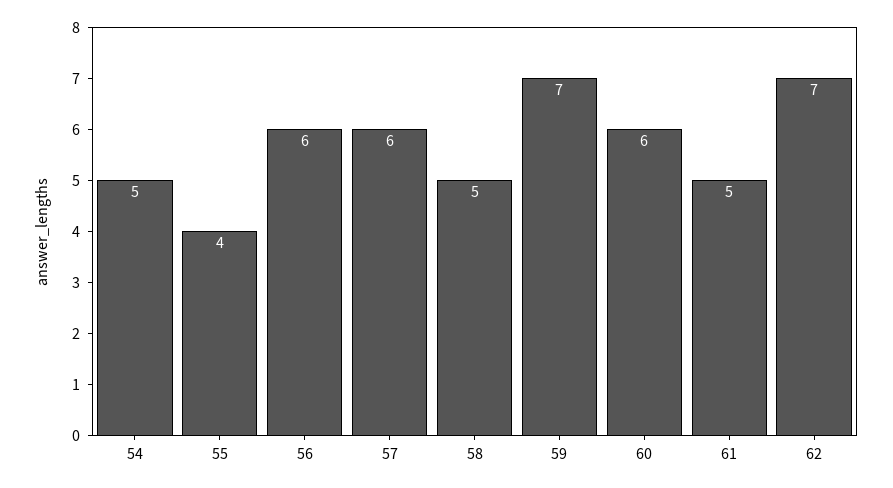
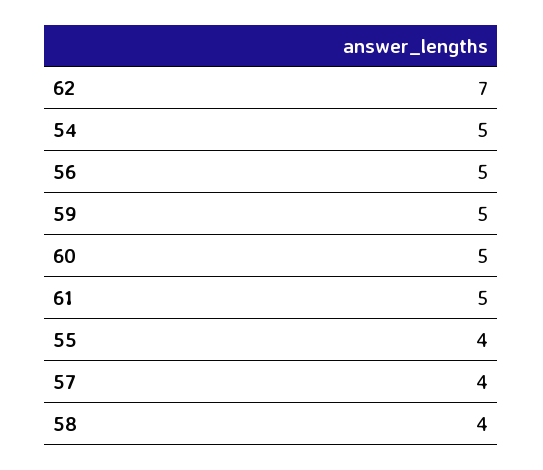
56: 6 -> 5
57: 6 -> 4
58: 5 -> 4
59: 7 -> 5
60: 6 -> 5

